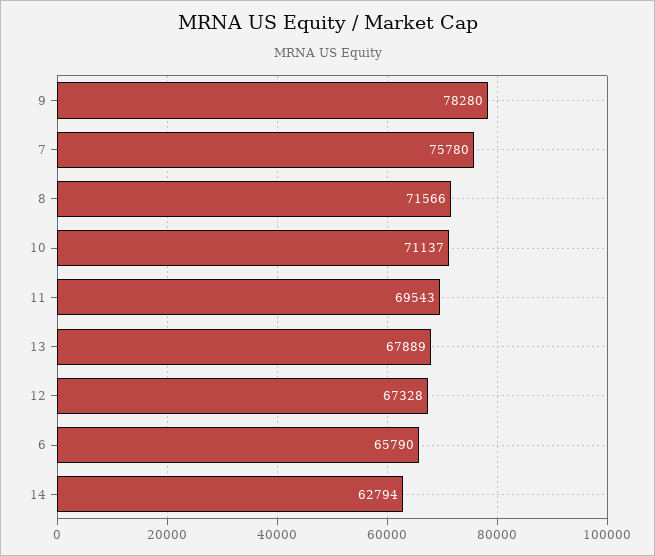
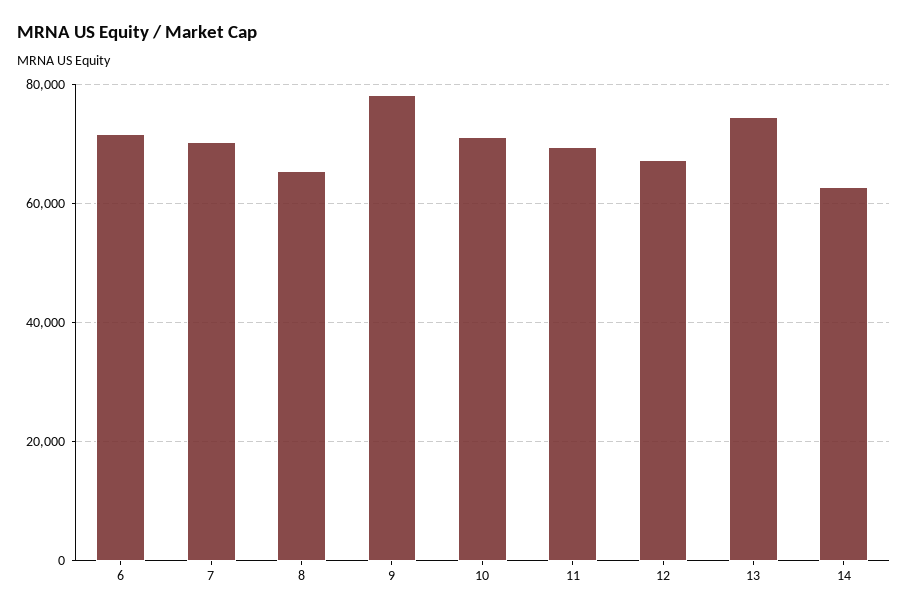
7: 75780 -> 70000
8: 71566 -> 66000
13: 67889 -> 74000
6: 65790 -> 72000

